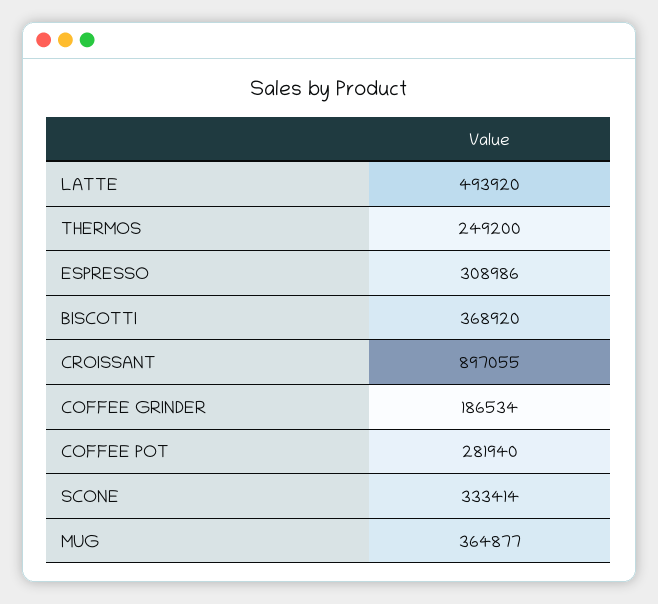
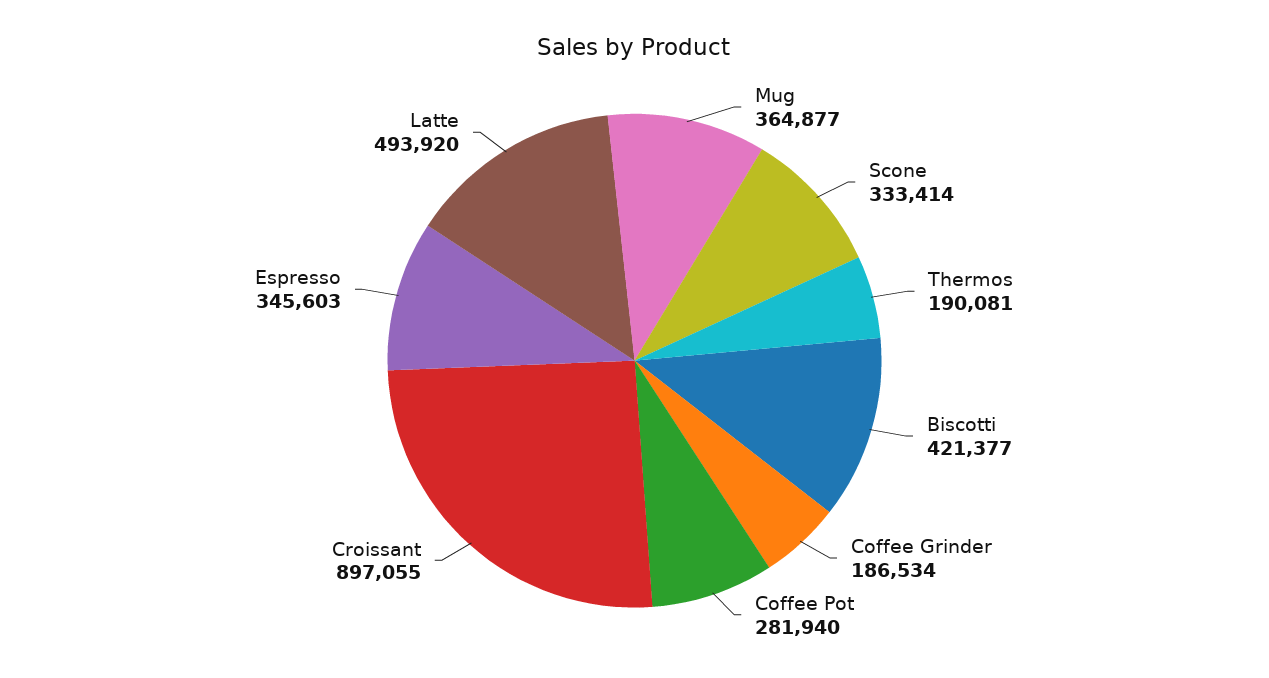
THERMOS: 249200 -> 190081
ESPRESSO: 308986 -> 345603
BISCOTTI: 368920 -> 421377

